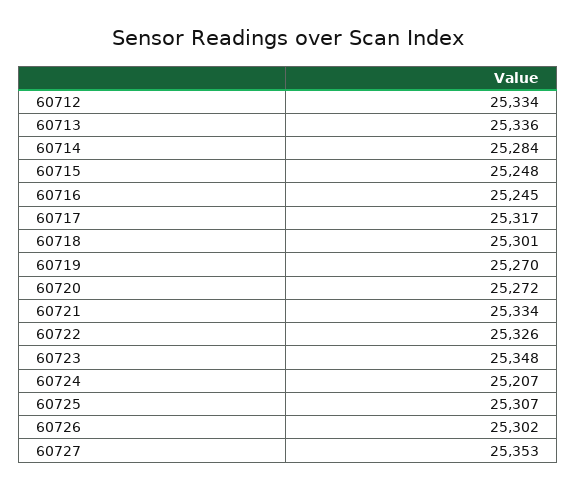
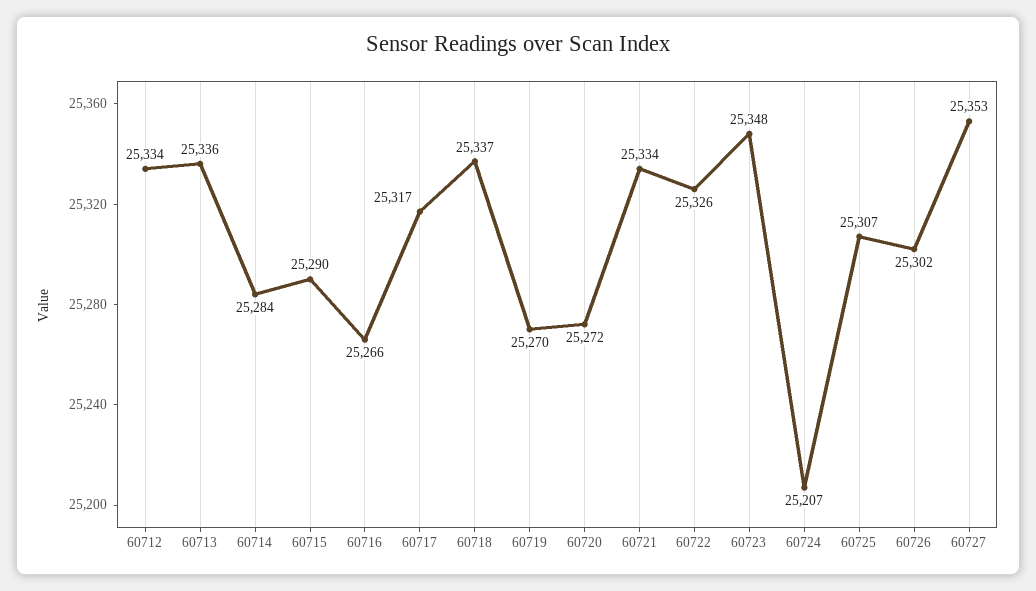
60715: 25248 -> 25290
60716: 25245 -> 25266
60718: 25301 -> 25337

